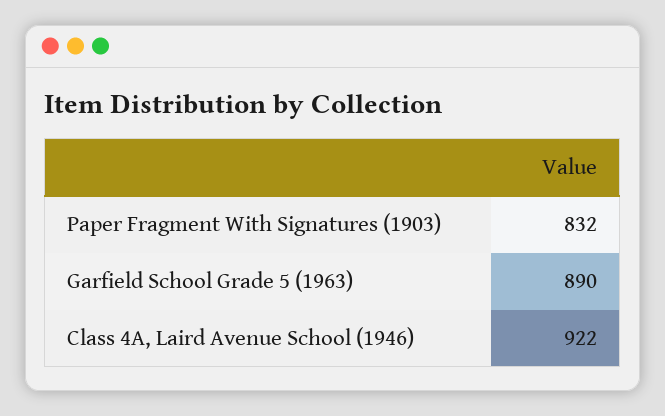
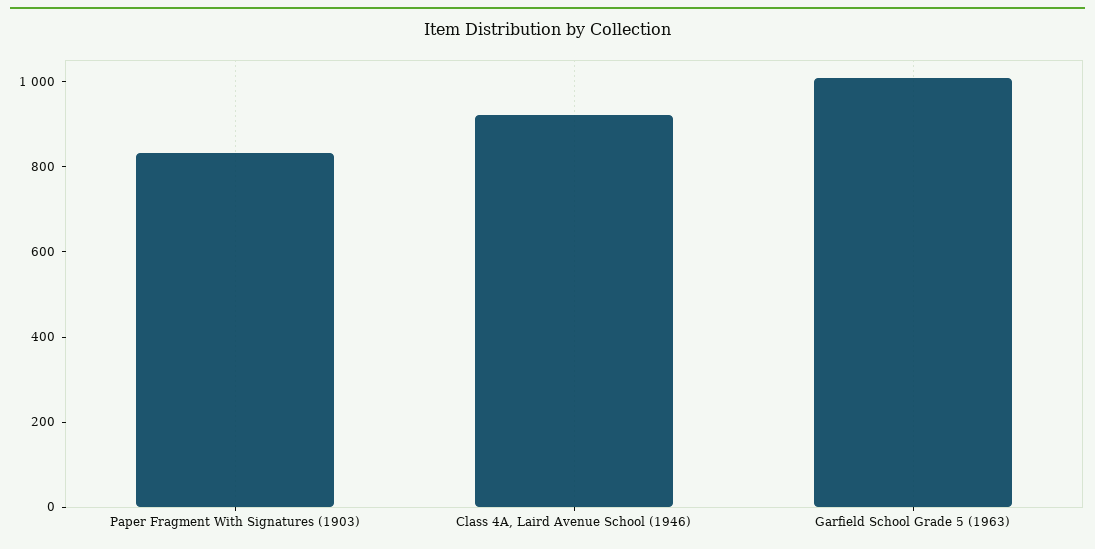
Garfield School Grade 5 (1963): 890 -> 1000

